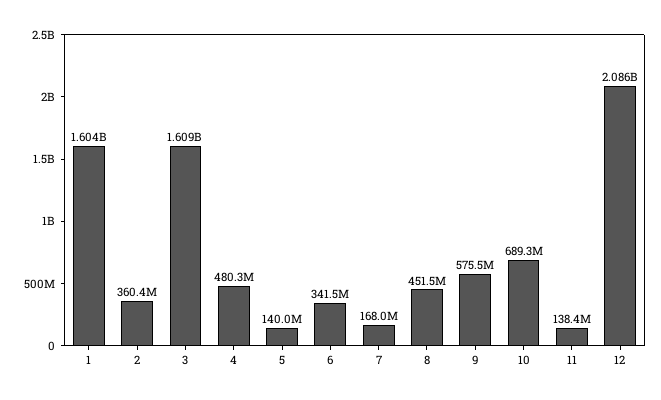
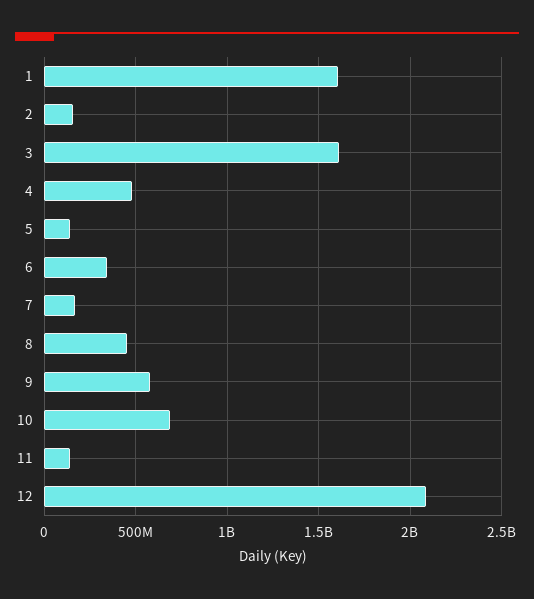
2: 360400000 -> 150000000

